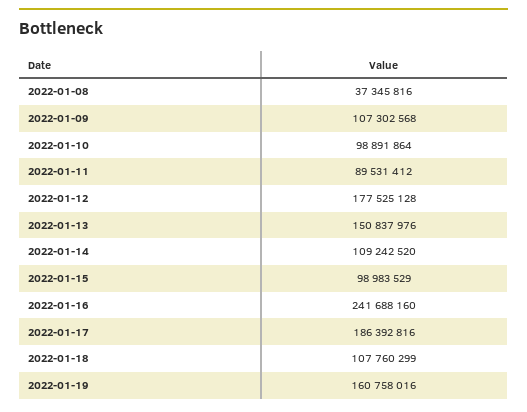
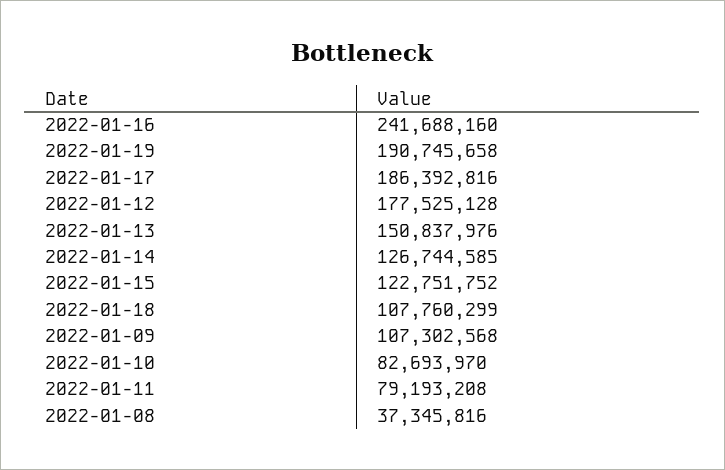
2022-01-10: 98891864 -> 82693970
2022-01-11: 89531412 -> 79193208
2022-01-14: 109242520 -> 126744585
2022-01-15: 98983529 -> 122751752
2022-01-19: 160758016 -> 190745658

